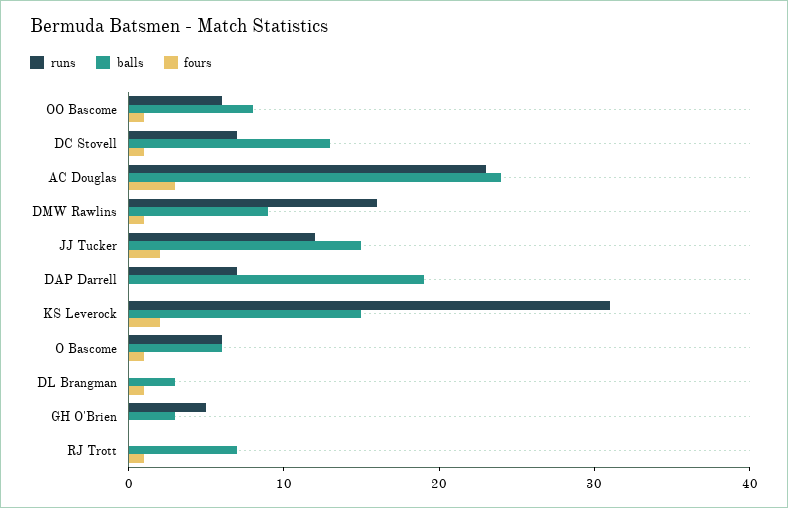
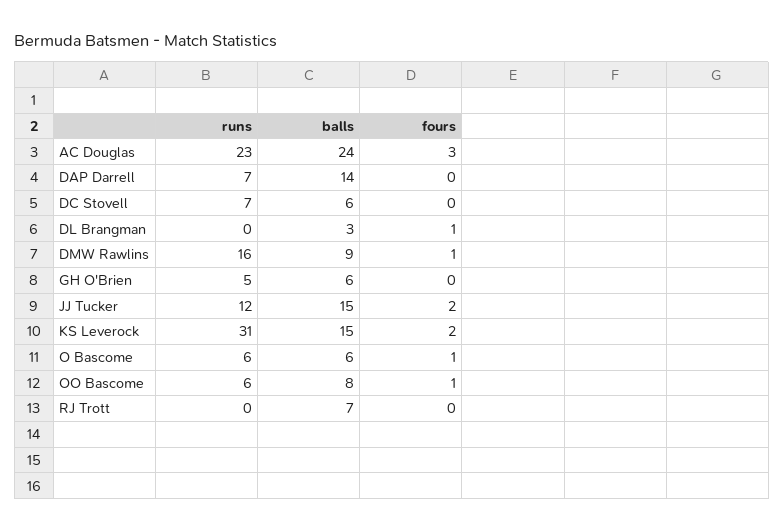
balls, DC Stovell: 13 -> 6
fours, DC Stovell: 1 -> 0
balls, DAP Darrell: 19 -> 14
balls, GH O'Brien: 3 -> 6
fours, RJ Trott: 1 -> 0

